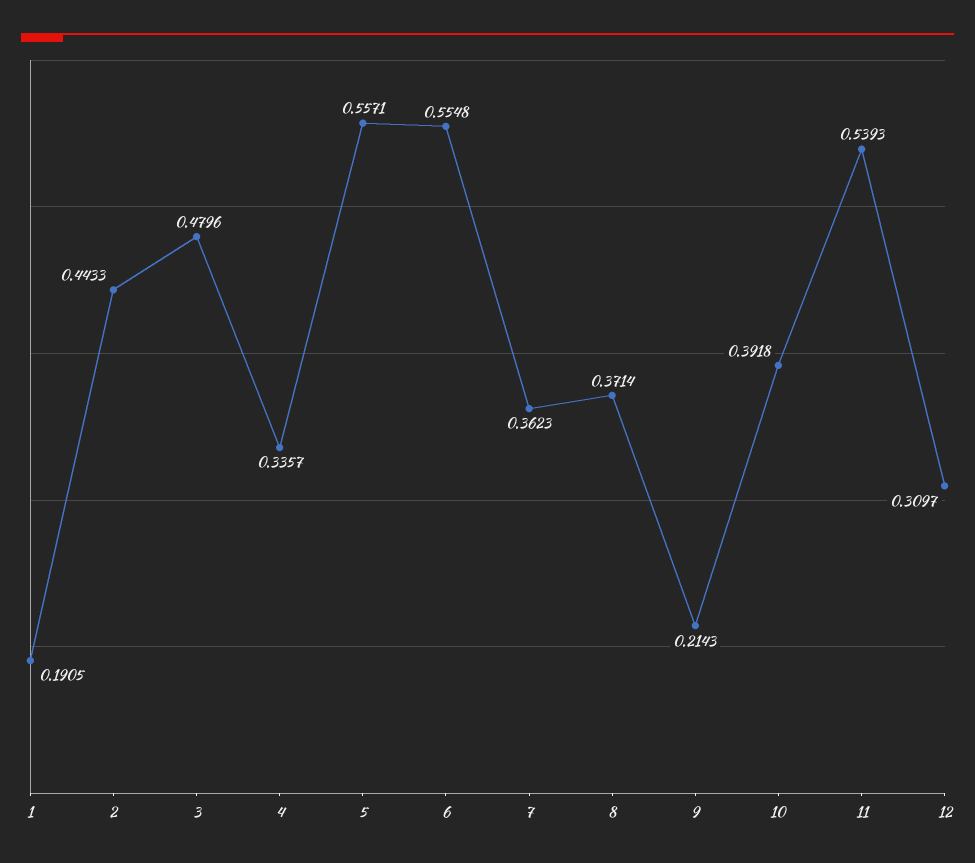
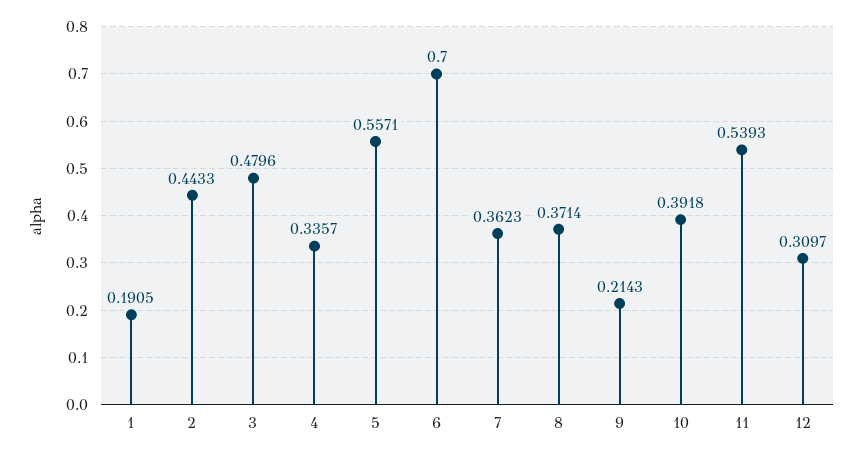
6: 0.5548 -> 0.7

